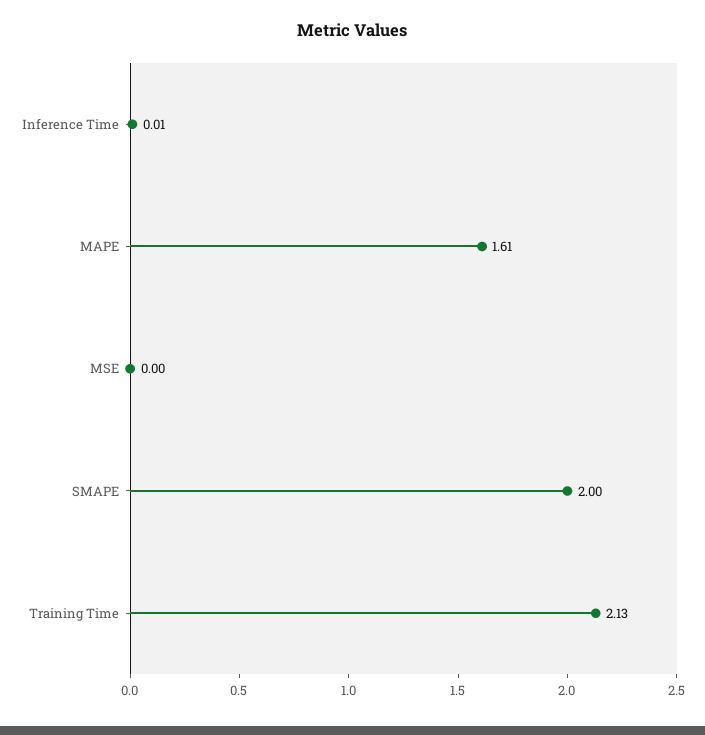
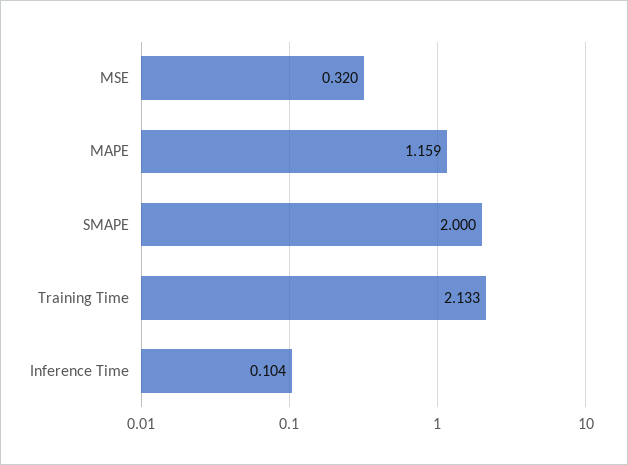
Inference Time: 0.01 -> 0.104
MAPE: 1.61 -> 1.159
MSE: 0 -> 0.32

